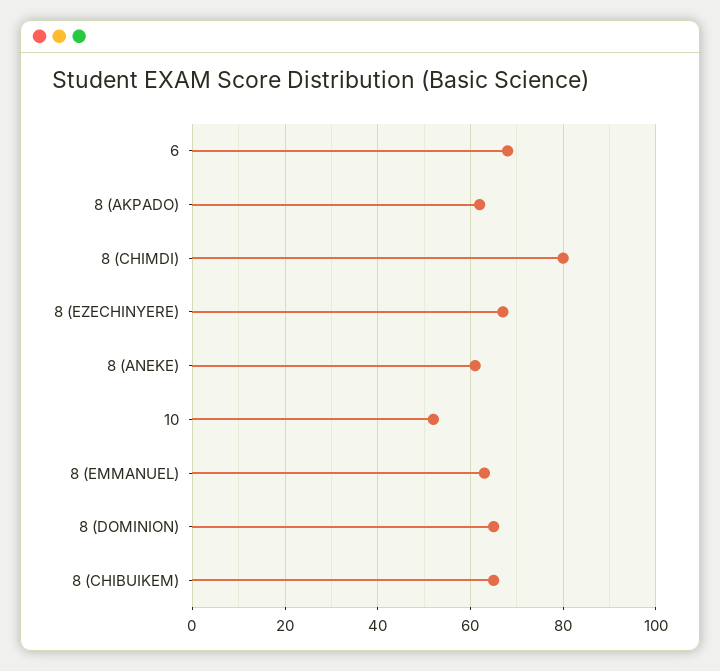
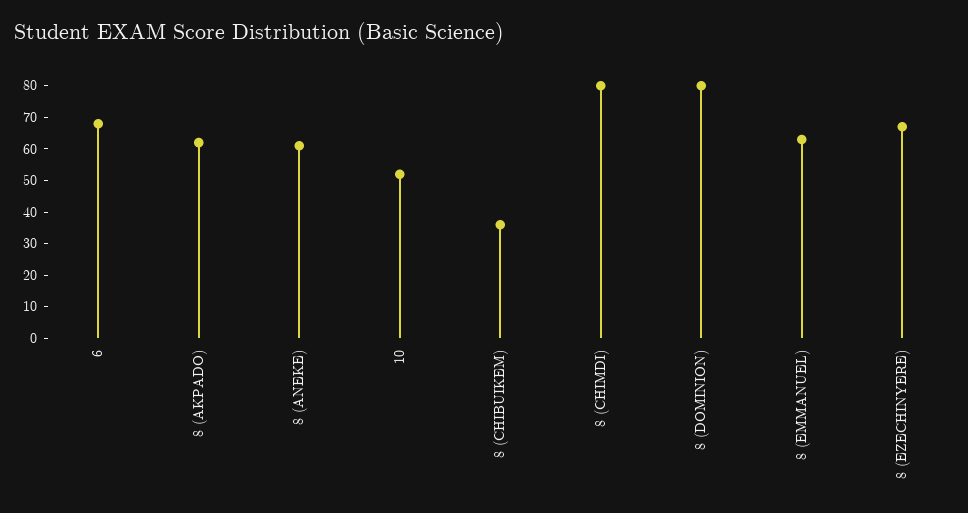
8 (DOMINION): 65 -> 80
8 (CHIBUIKEM): 65 -> 35

